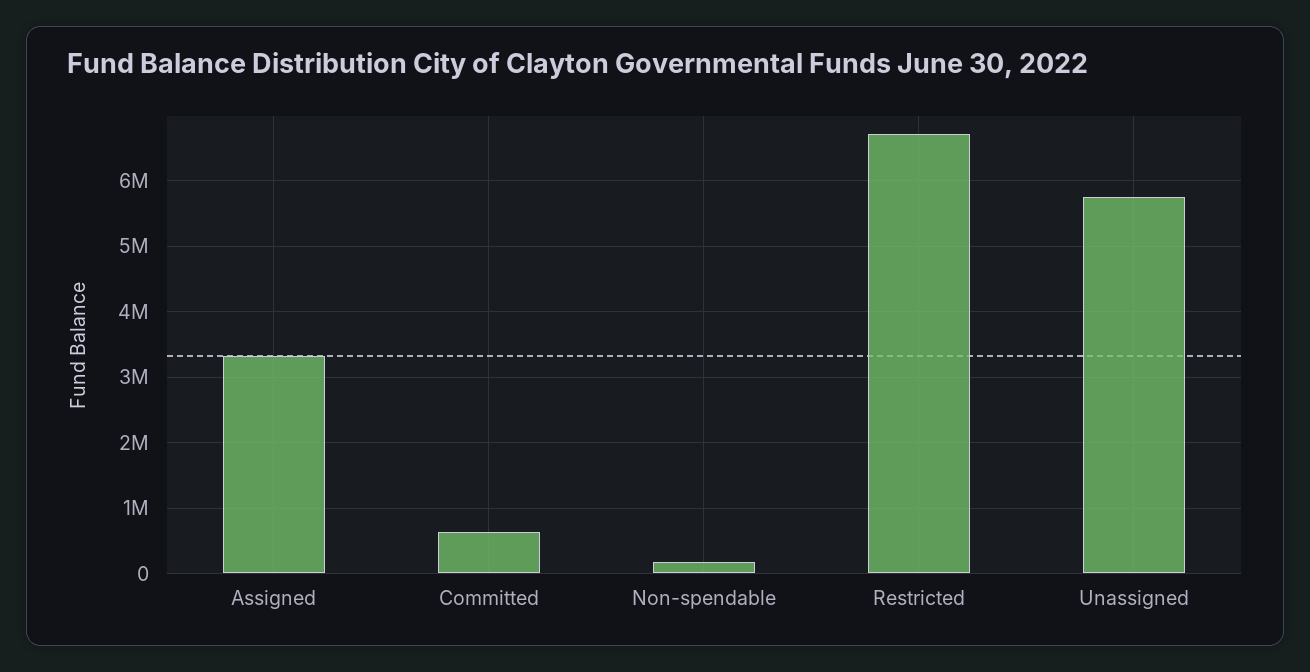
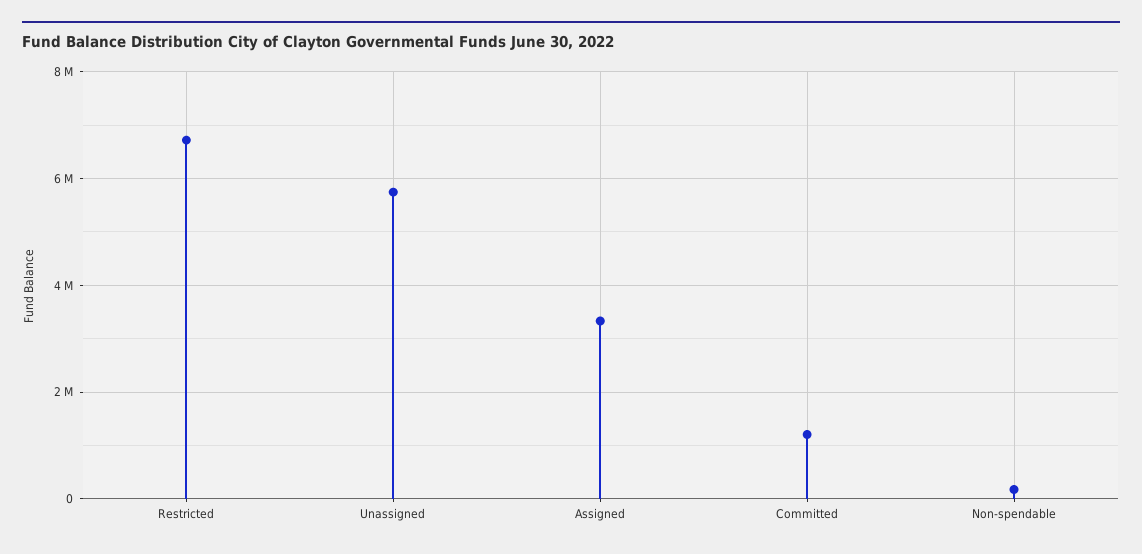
Committed: 600000 -> 1200000

